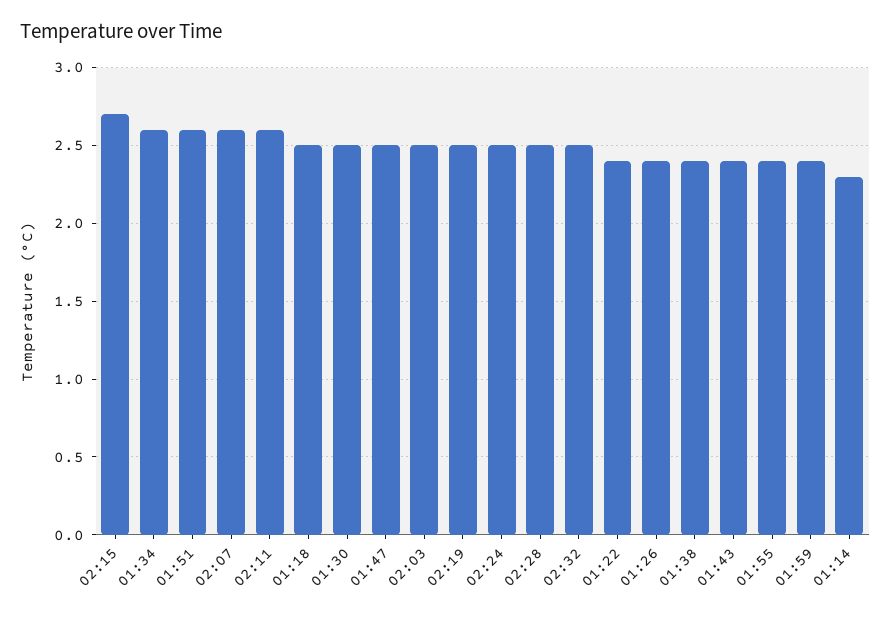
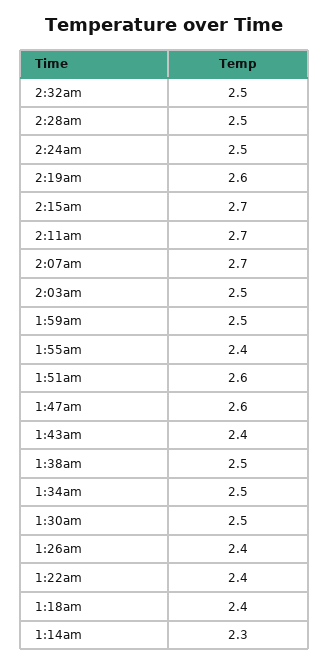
01:34: 2.6 -> 2.5
02:07: 2.6 -> 2.7
02:11: 2.6 -> 2.7
01:18: 2.5 -> 2.4
01:47: 2.5 -> 2.6
02:19: 2.5 -> 2.6
01:38: 2.4 -> 2.5
01:59: 2.4 -> 2.5

